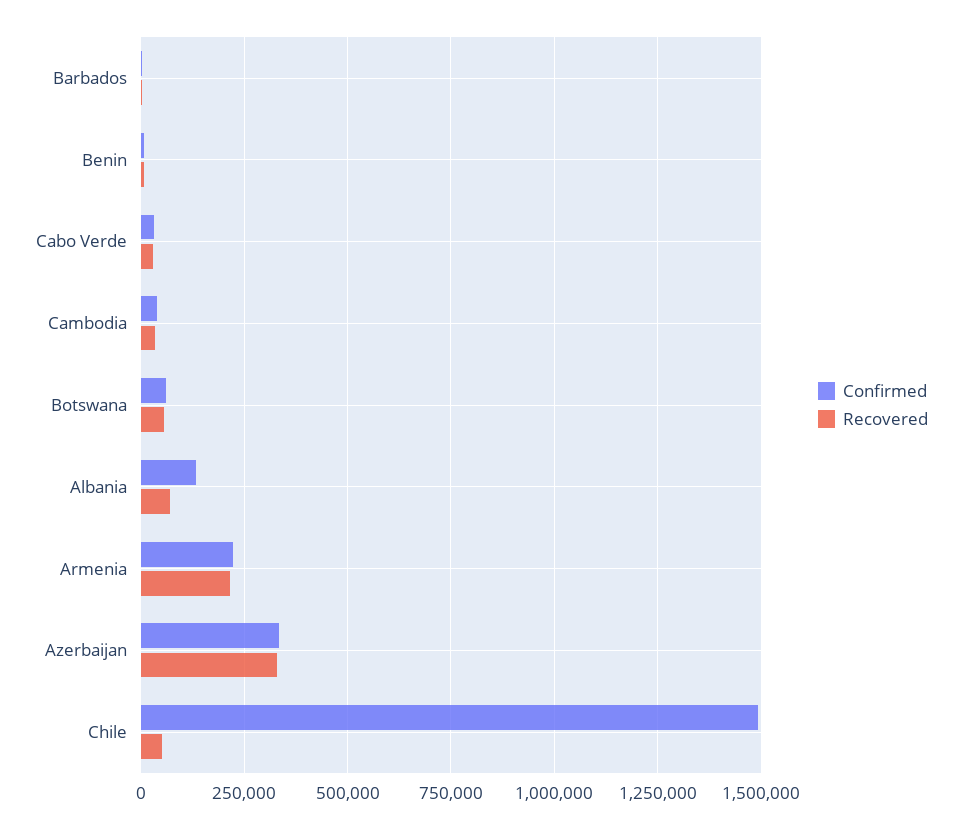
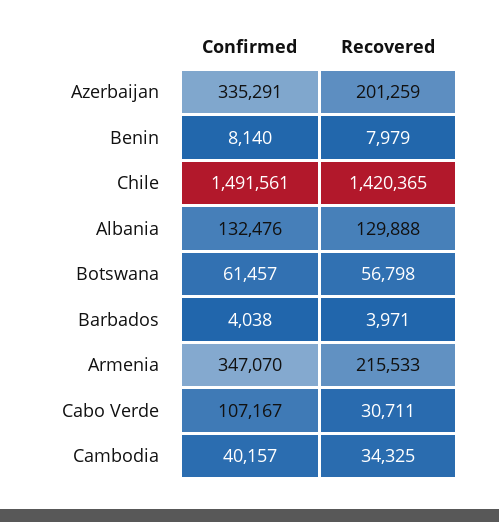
Confirmed, Cabo Verde: 25000 -> 107167
Recovered, Albania: 75000 -> 129888
Confirmed, Armenia: 225000 -> 347070
Recovered, Azerbaijan: 325000 -> 201259
Recovered, Chile: 50000 -> 1420365

